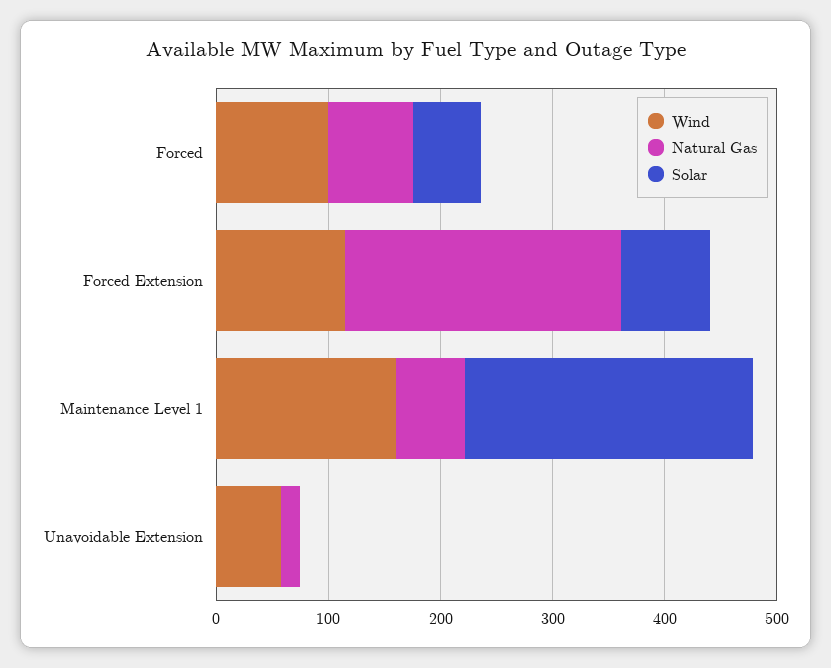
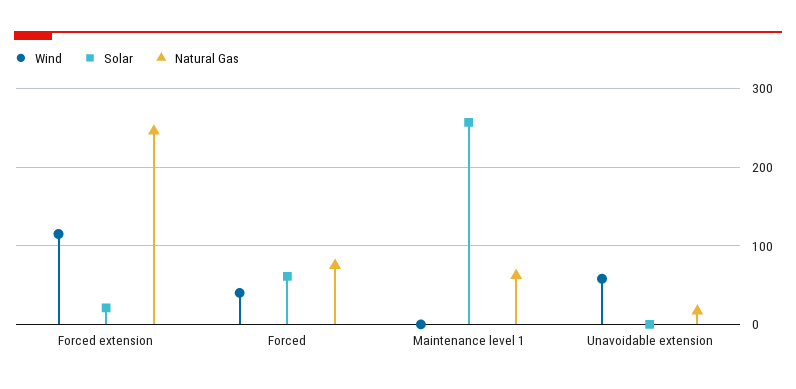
Wind, Forced: 100 -> 40
Solar, Forced Extension: 80 -> 20
Wind, Maintenance Level 1: 160 -> 0

